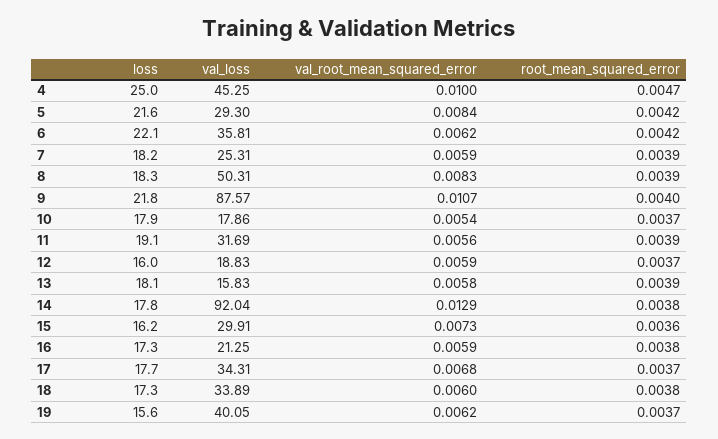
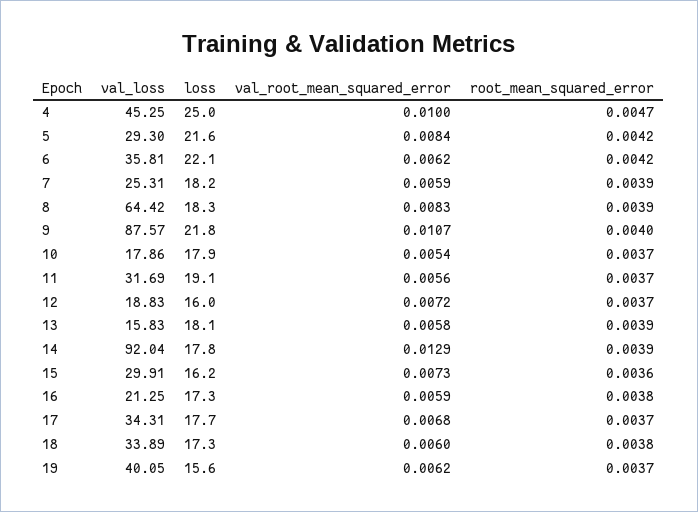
val_loss, 8: 50.31 -> 64.42
root_mean_squared_error, 11: 0.0039 -> 0.0037
val_root_mean_squared_error, 12: 0.0059 -> 0.0072
root_mean_squared_error, 14: 0.0038 -> 0.0039

